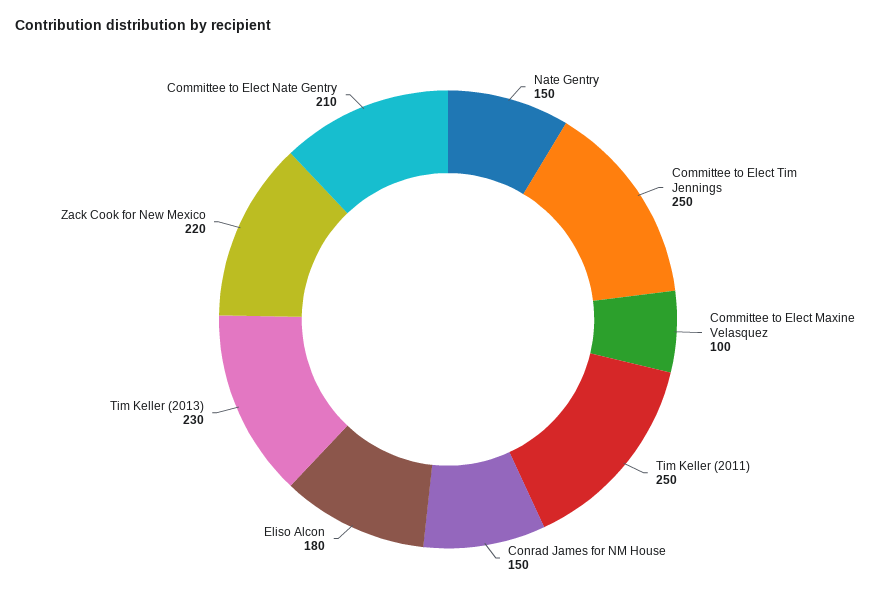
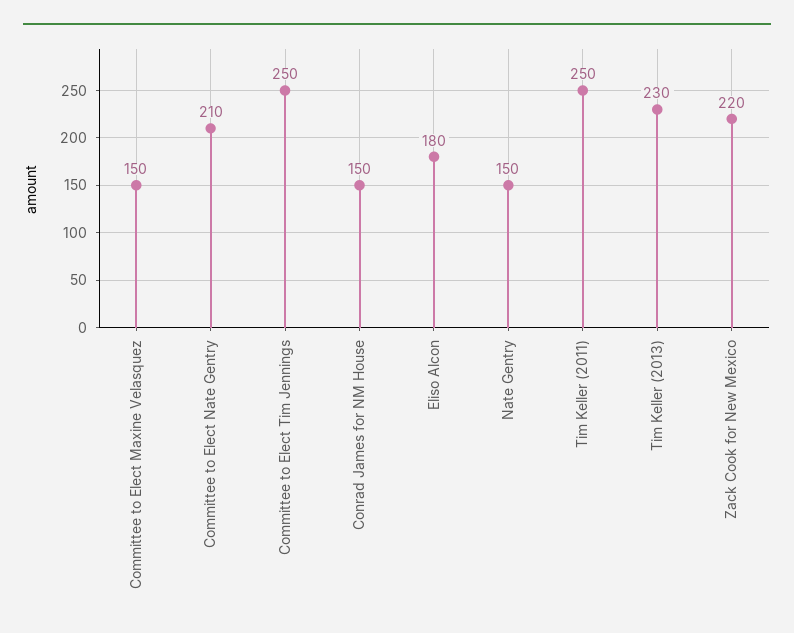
Committee to Elect Maxine Velasquez: 100 -> 150

